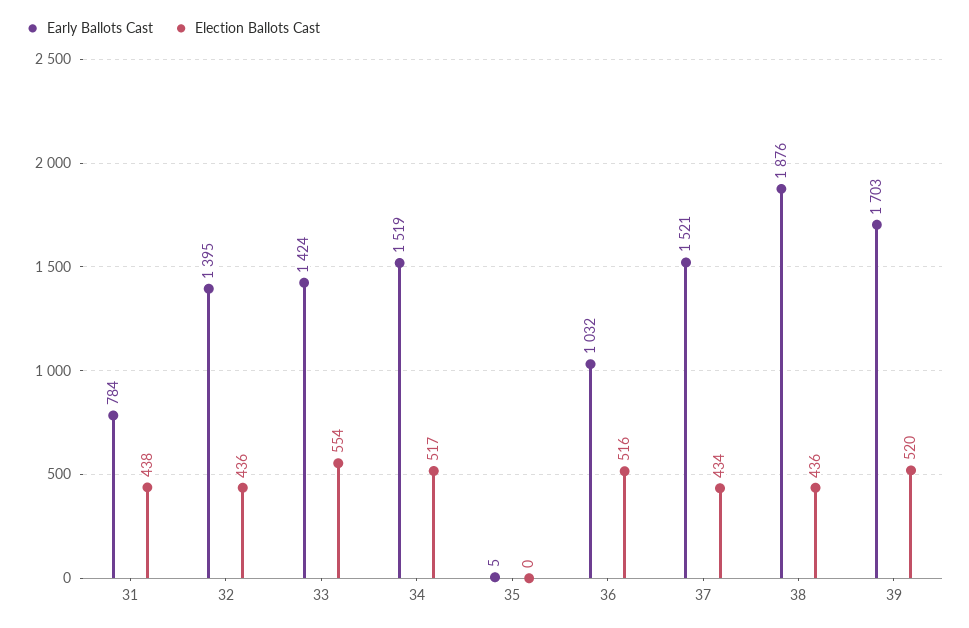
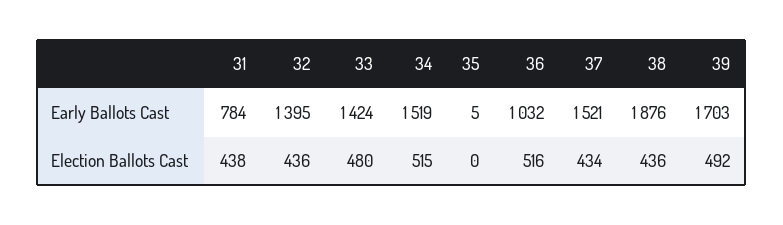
Election Ballots Cast, 33: 554 -> 480
Election Ballots Cast, 34: 517 -> 515
Election Ballots Cast, 39: 520 -> 492

